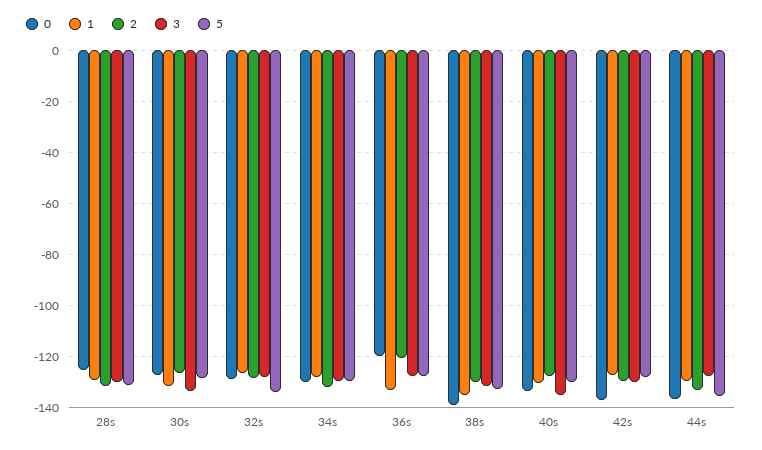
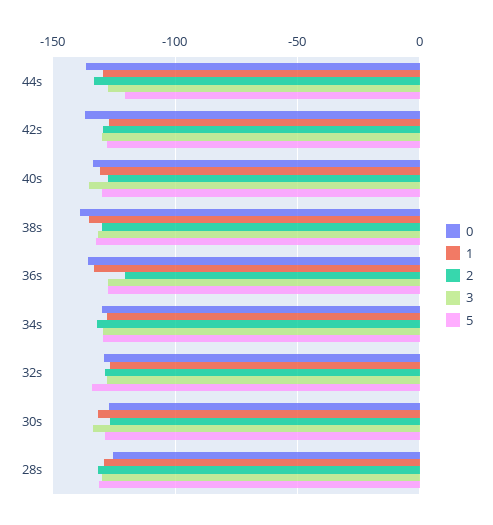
0, 36s: -120 -> -135
5, 44s: -135 -> -120

